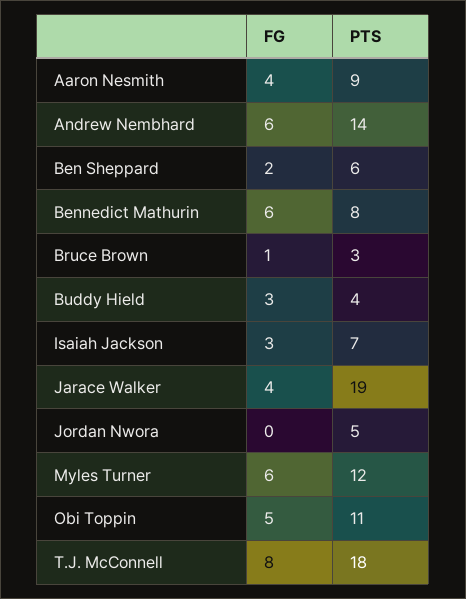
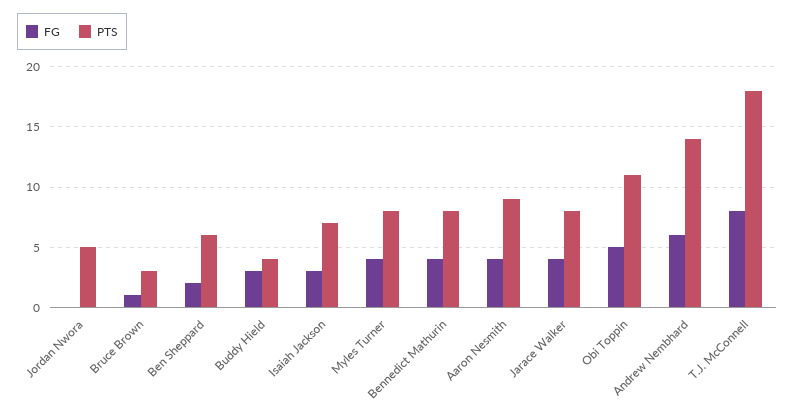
FG, Bennedict Mathurin: 6 -> 4
PTS, Jarace Walker: 19 -> 8
FG, Myles Turner: 6 -> 4
PTS, Myles Turner: 12 -> 8

